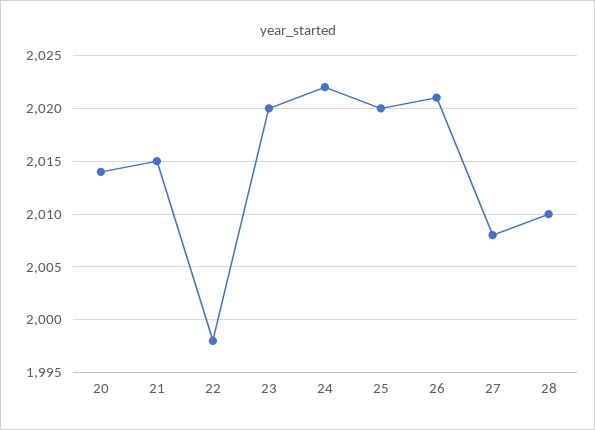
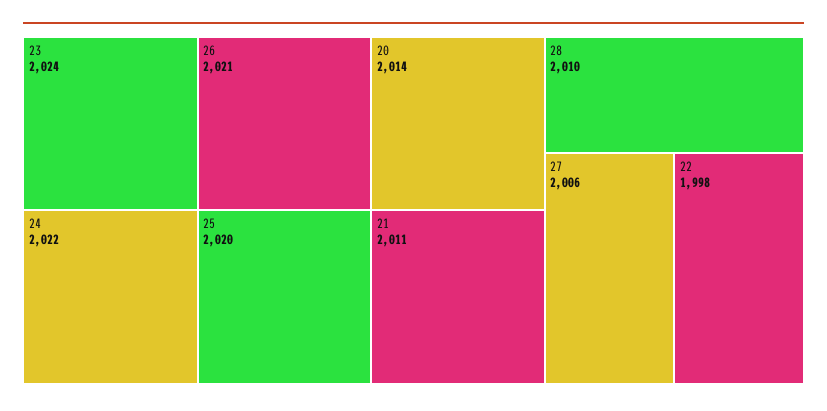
21: 2015 -> 2011
23: 2020 -> 2024
27: 2008 -> 2006

